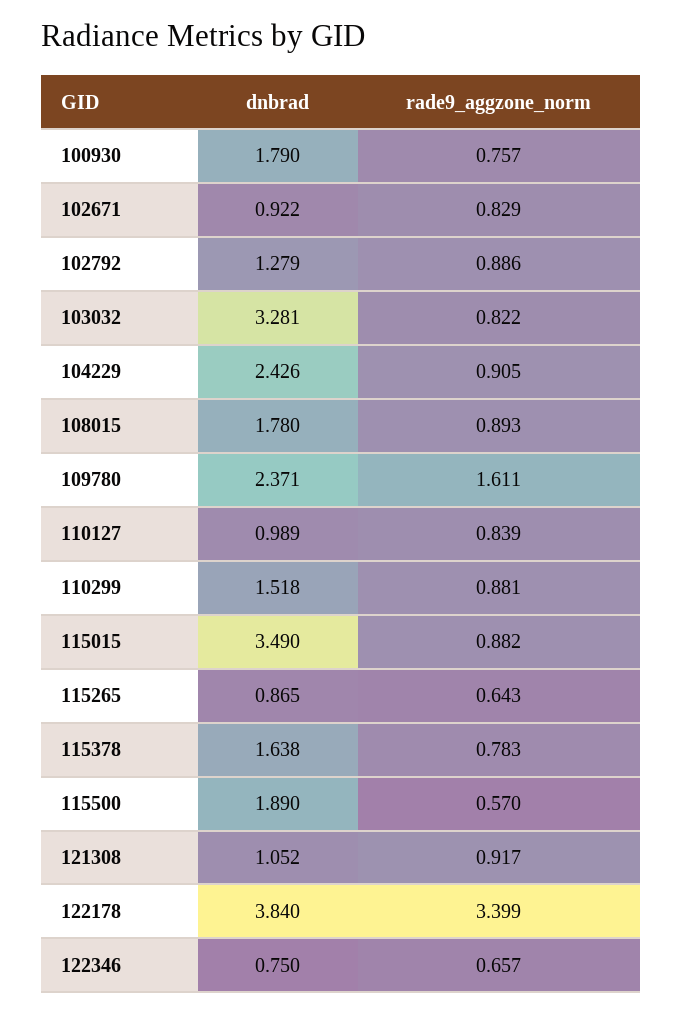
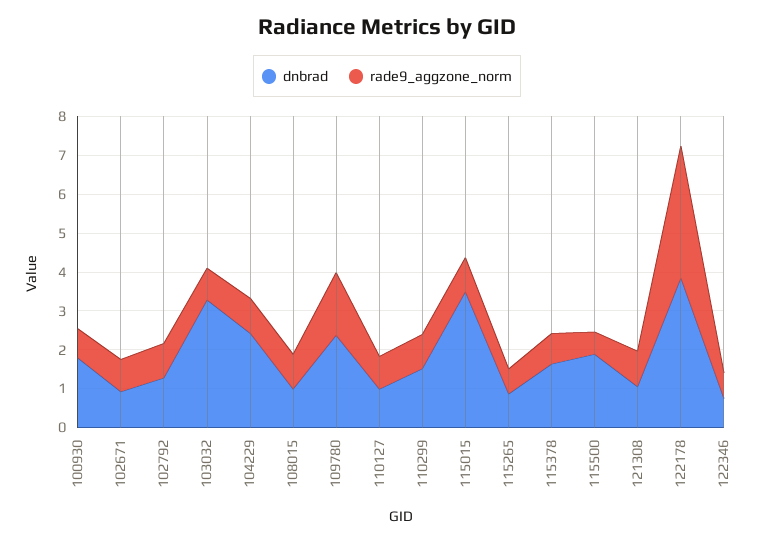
dnbrad, 108015: 1.78 -> 1

